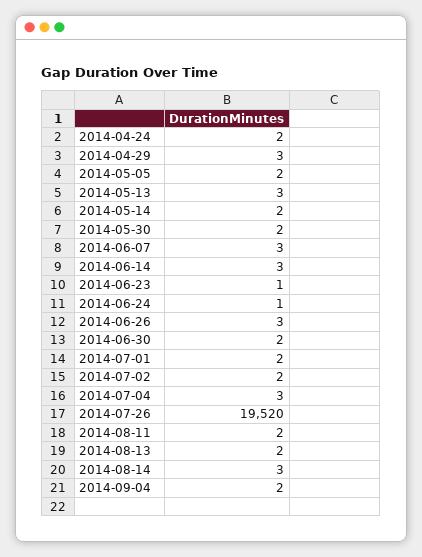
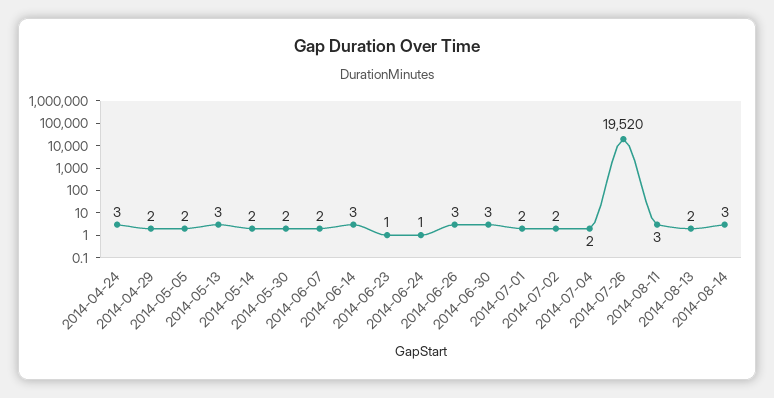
2014-04-24: 2 -> 3
2014-04-29: 3 -> 2
2014-06-07: 3 -> 2
2014-06-30: 2 -> 3
2014-07-04: 3 -> 2
2014-08-11: 2 -> 3
2014-09-04: 2 -> none

